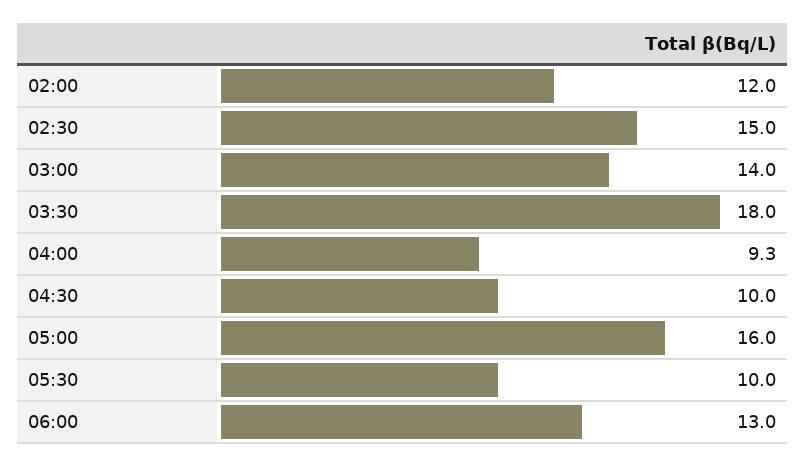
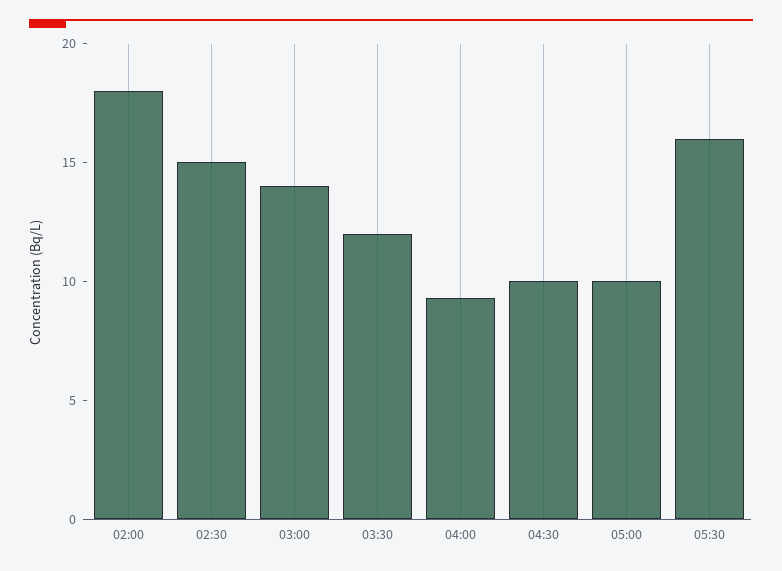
02:00: 12 -> 18
03:30: 18 -> 12
05:00: 16 -> 10
05:30: 10 -> 16
06:00: 13 -> none

